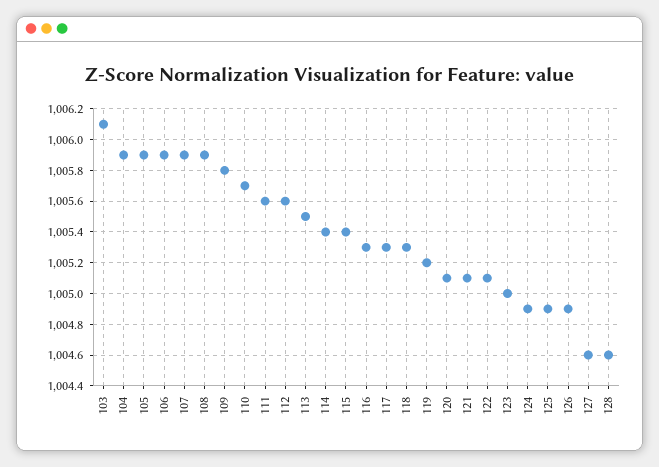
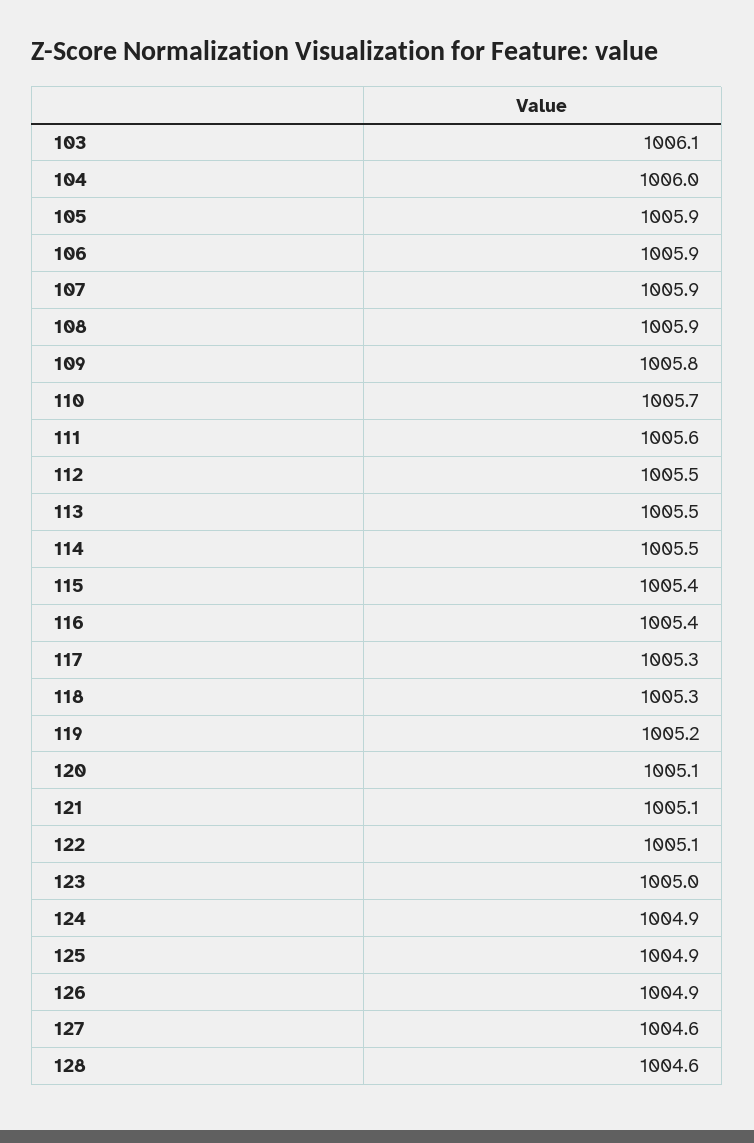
104: 1005.9 -> 1006
112: 1005.6 -> 1005.5
114: 1005.4 -> 1005.5
116: 1005.3 -> 1005.4

